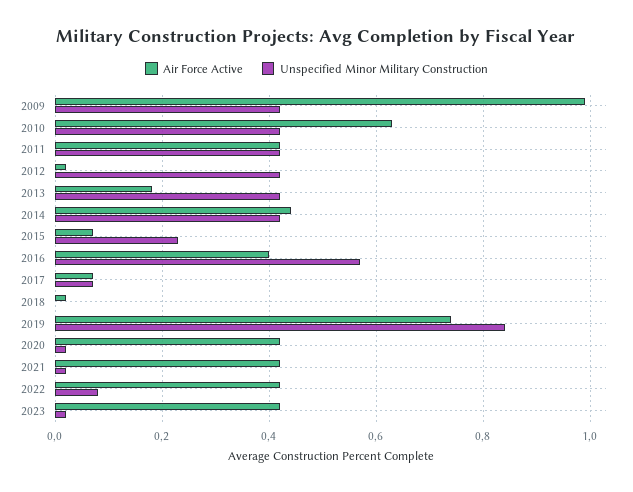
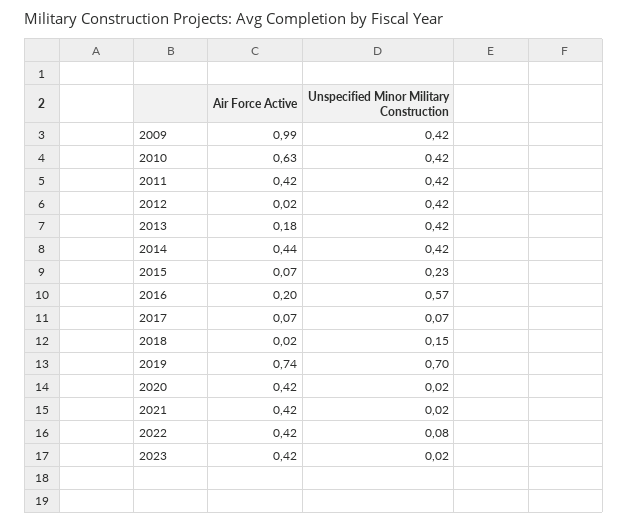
Air Force Active, 2016: 0.4 -> 0.2
Unspecified Minor Military Construction, 2018: 0 -> 0.15
Unspecified Minor Military Construction, 2019: 0.85 -> 0.7

